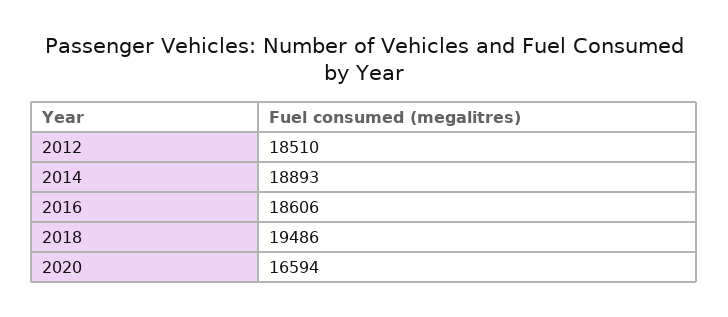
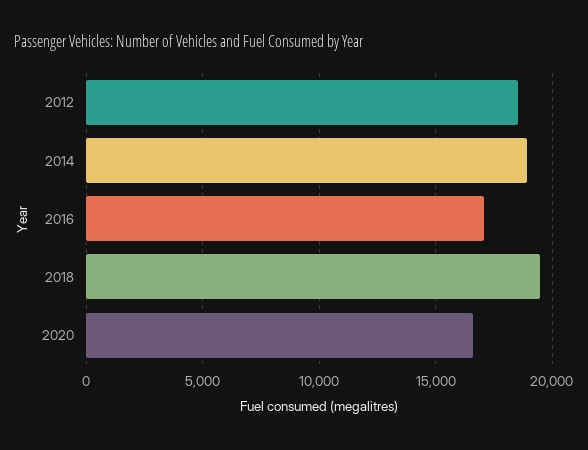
2016: 18606 -> 17000

